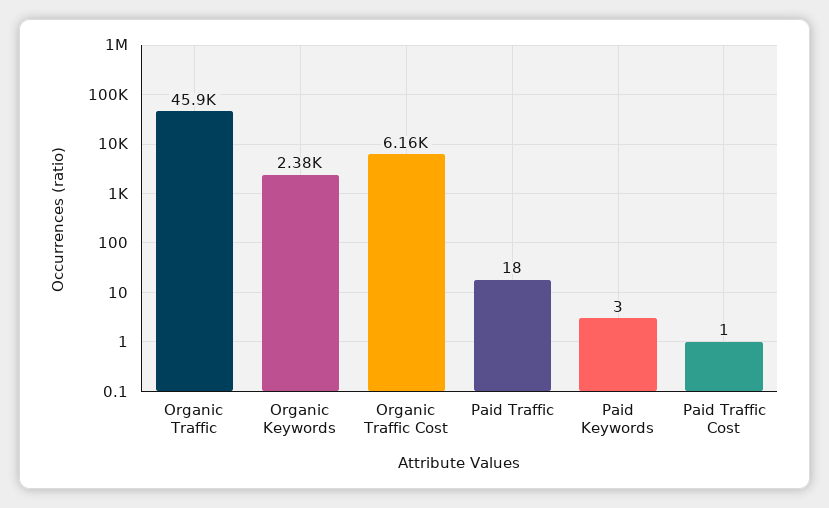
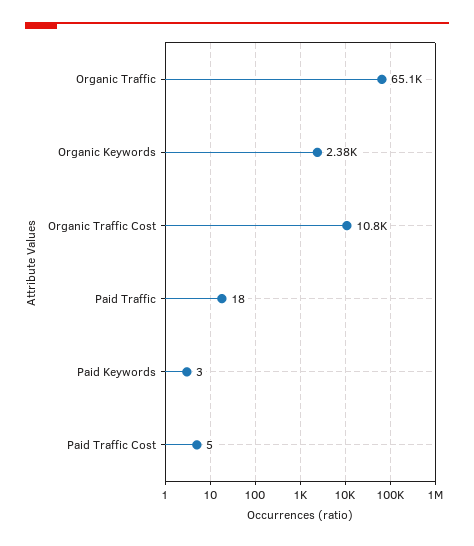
Organic Traffic: 45900 -> 65100
Organic Traffic Cost: 6160 -> 10800
Paid Traffic Cost: 1 -> 5

